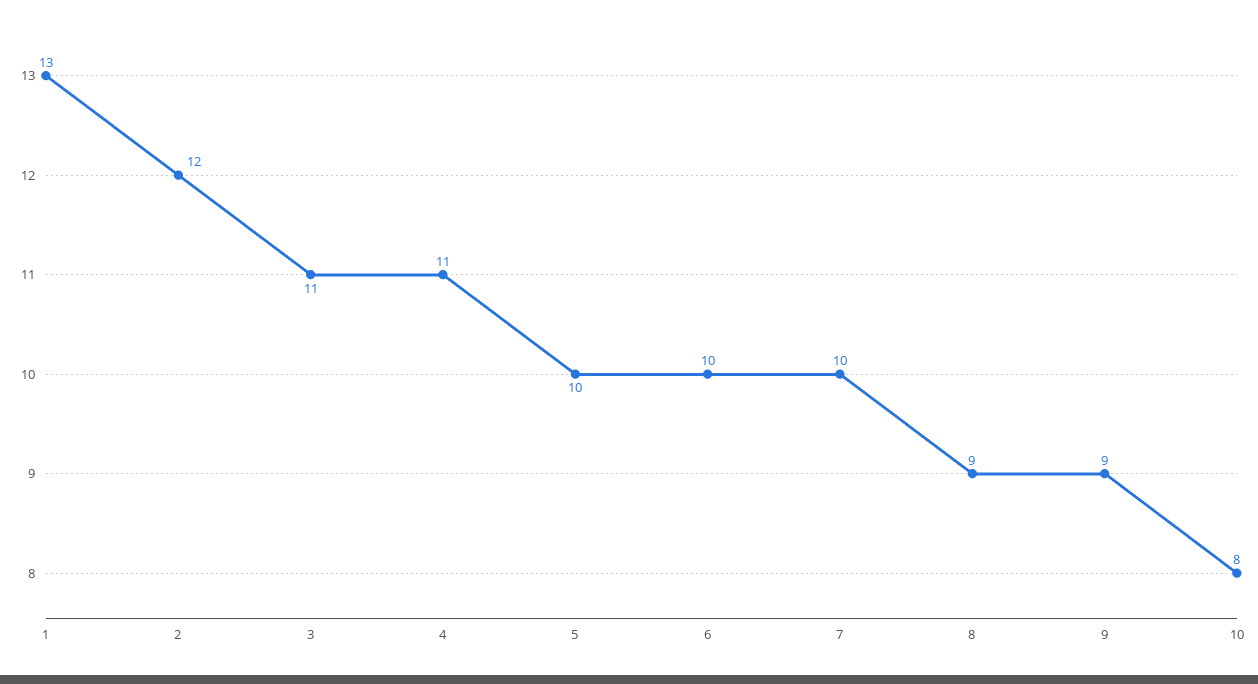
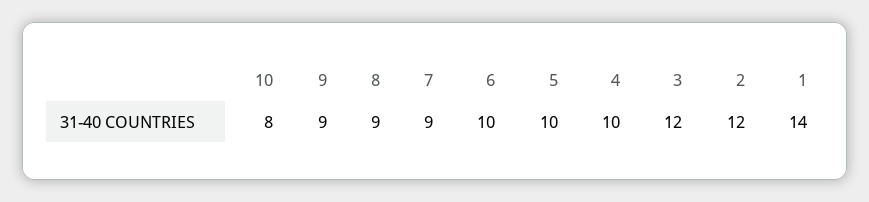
1: 13 -> 14
3: 11 -> 12
4: 11 -> 10
7: 10 -> 9

